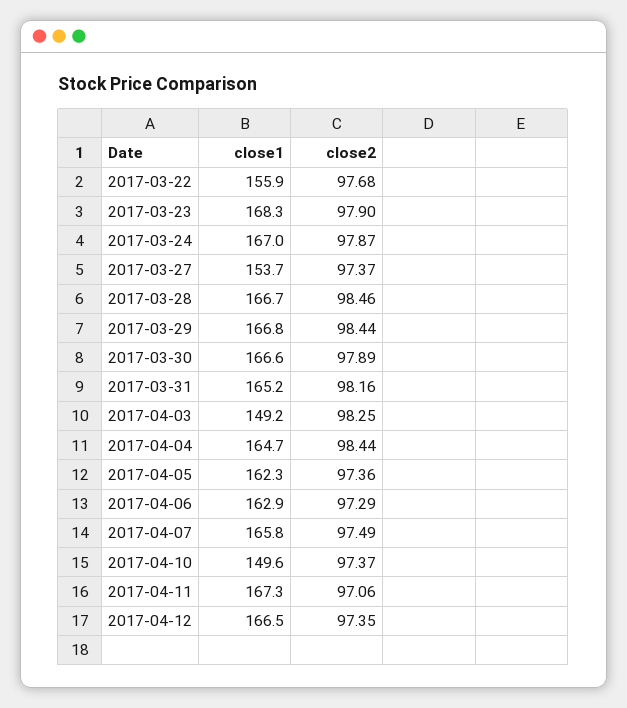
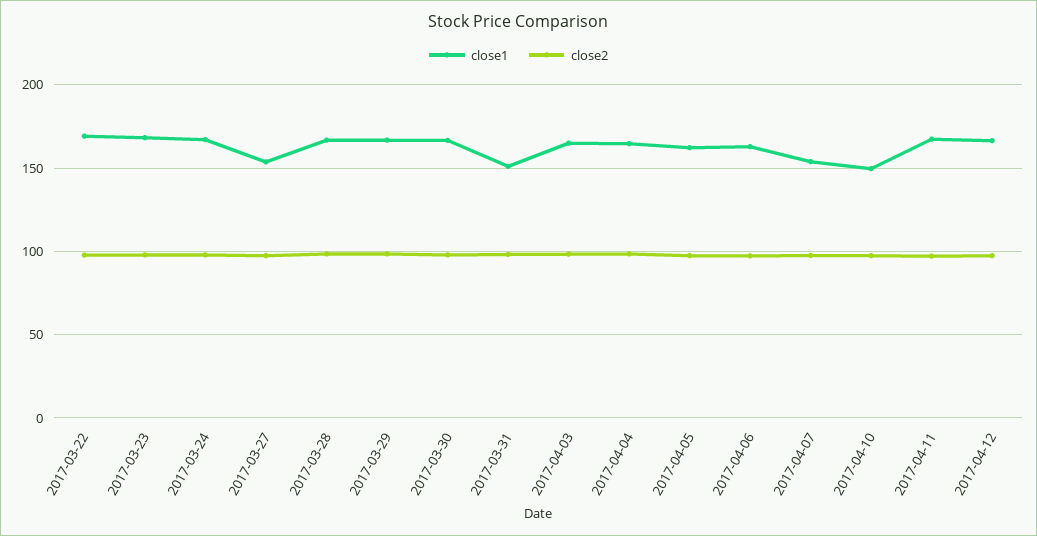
close1, 2017-03-22: 155.9 -> 170
close1, 2017-03-31: 165.2 -> 150
close1, 2017-04-03: 149.2 -> 165
close1, 2017-04-07: 165.8 -> 155

